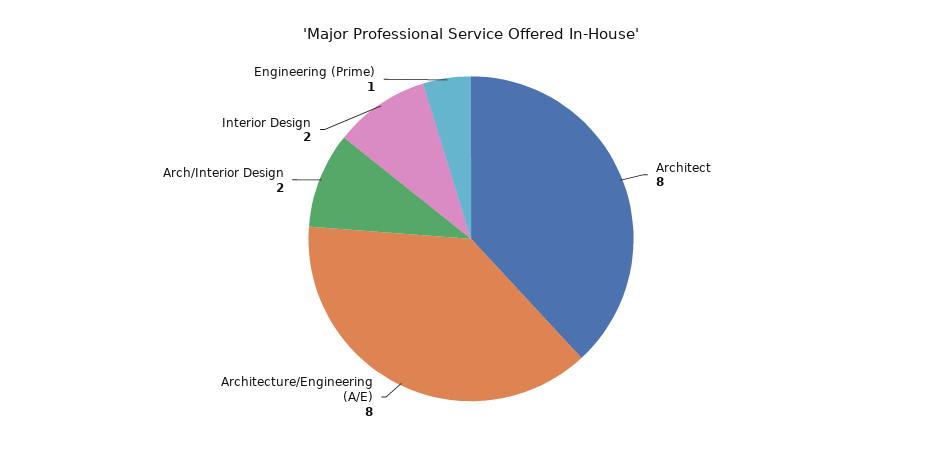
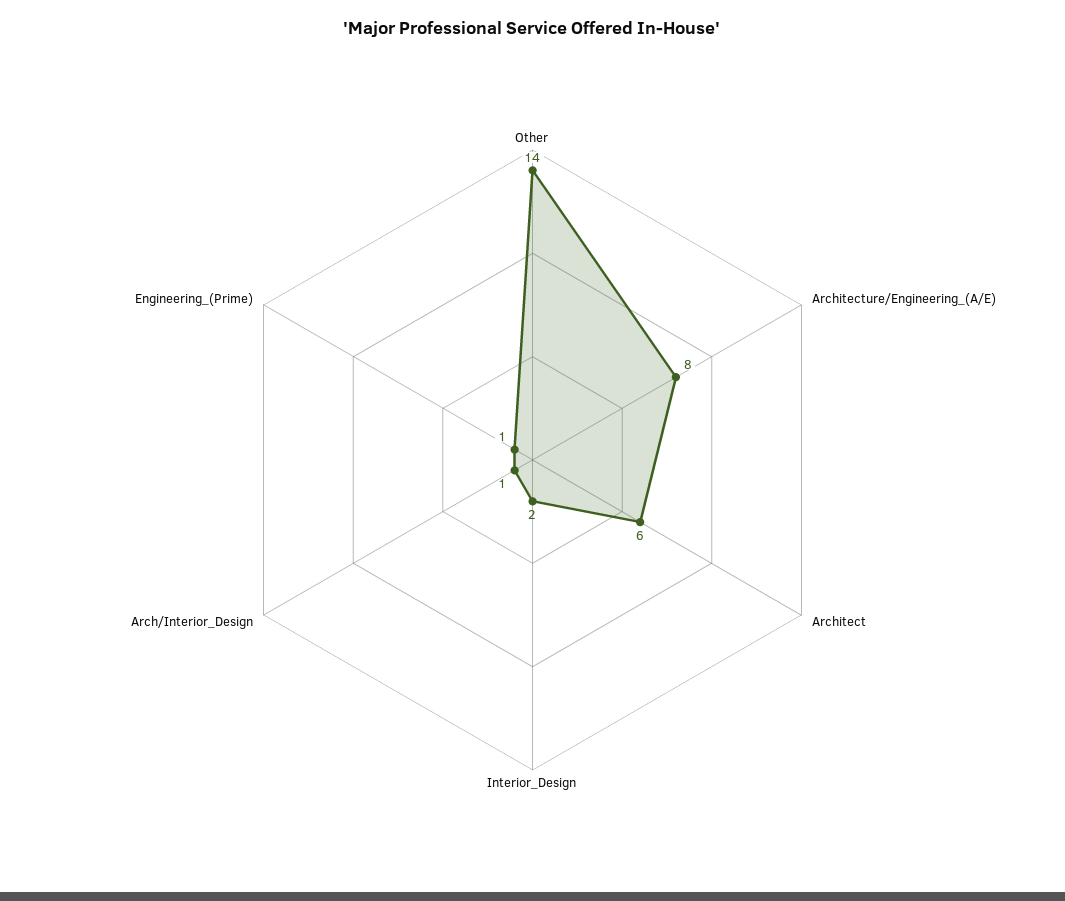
Architect: 8 -> 6
Arch/Interior Design: 2 -> 1
Other: none -> 14

